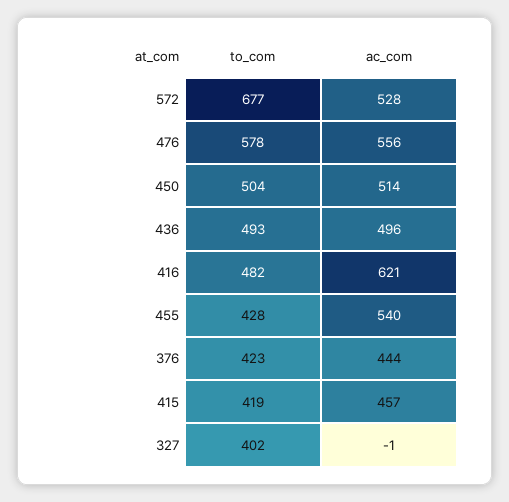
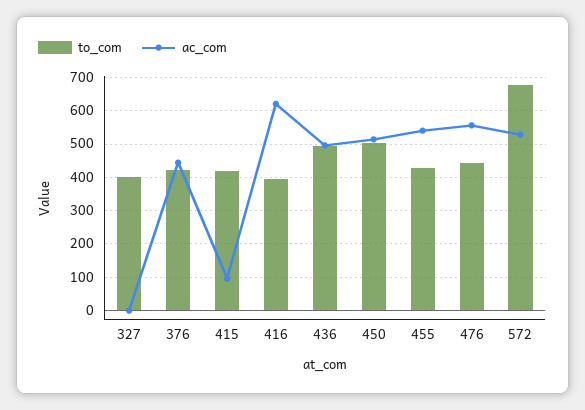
to_com, 476: 578 -> 440
to_com, 416: 482 -> 400
ac_com, 415: 457 -> 100

